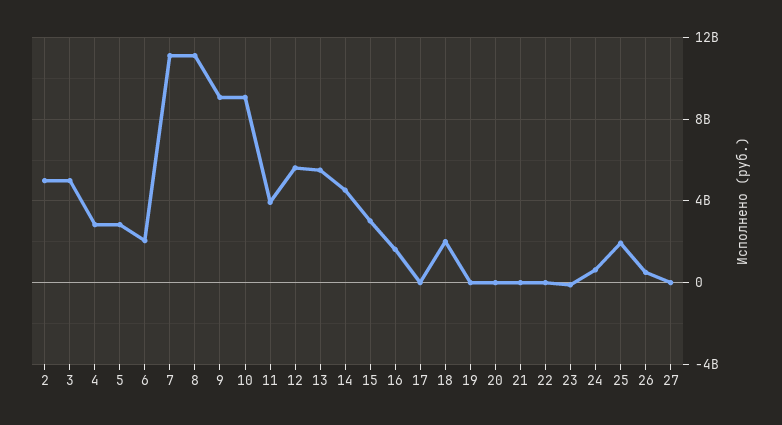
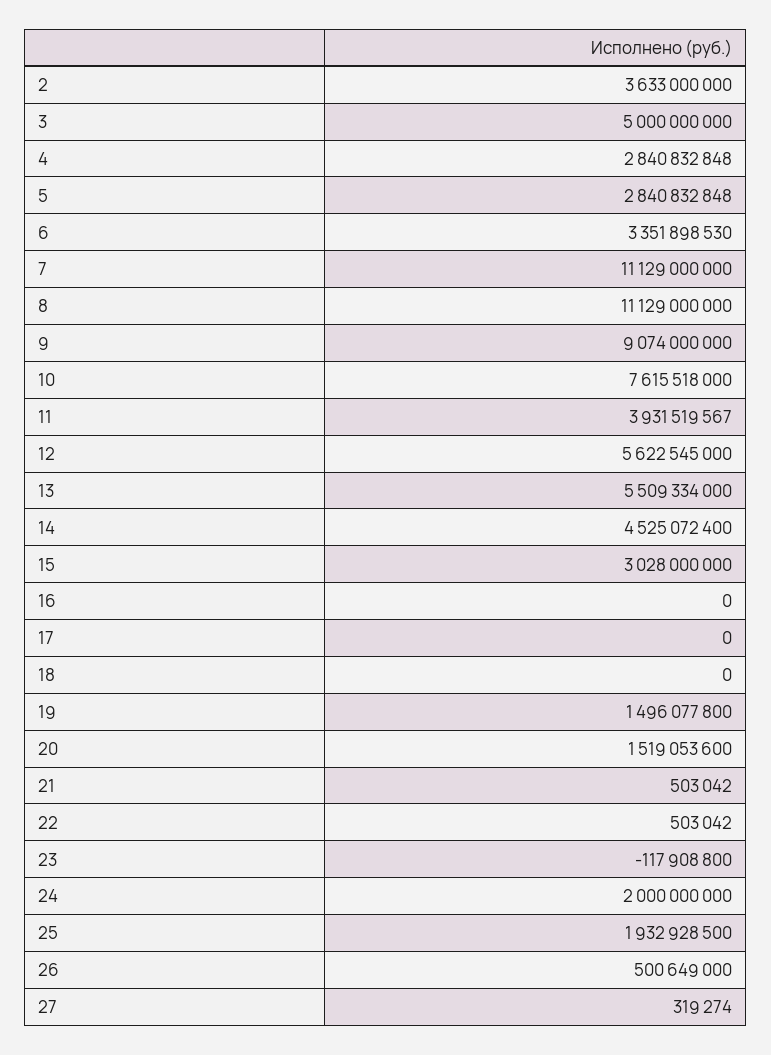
2: 5000000000 -> 3633000000
6: 2000000000 -> 3351898530
10: 9000000000 -> 7615518000
16: 1500000000 -> 0
18: 2000000000 -> 0
19: 0 -> 1496077800
20: 0 -> 1519053600
24: 500000000 -> 2000000000

